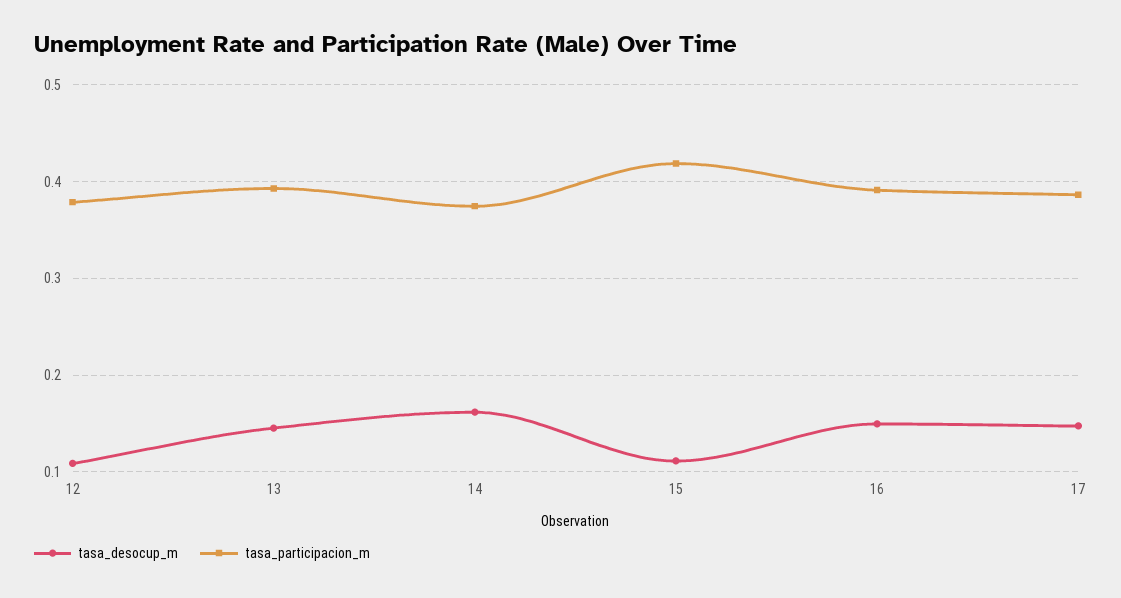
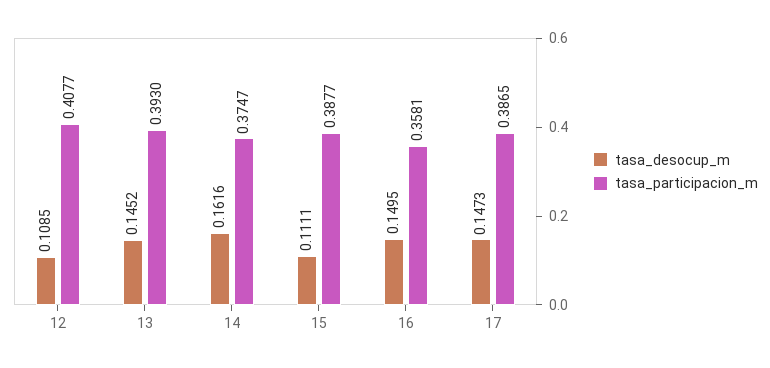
tasa_participacion_m, 12: 0.38 -> 0.4077
tasa_participacion_m, 15: 0.42 -> 0.3877
tasa_participacion_m, 16: 0.39 -> 0.3581

